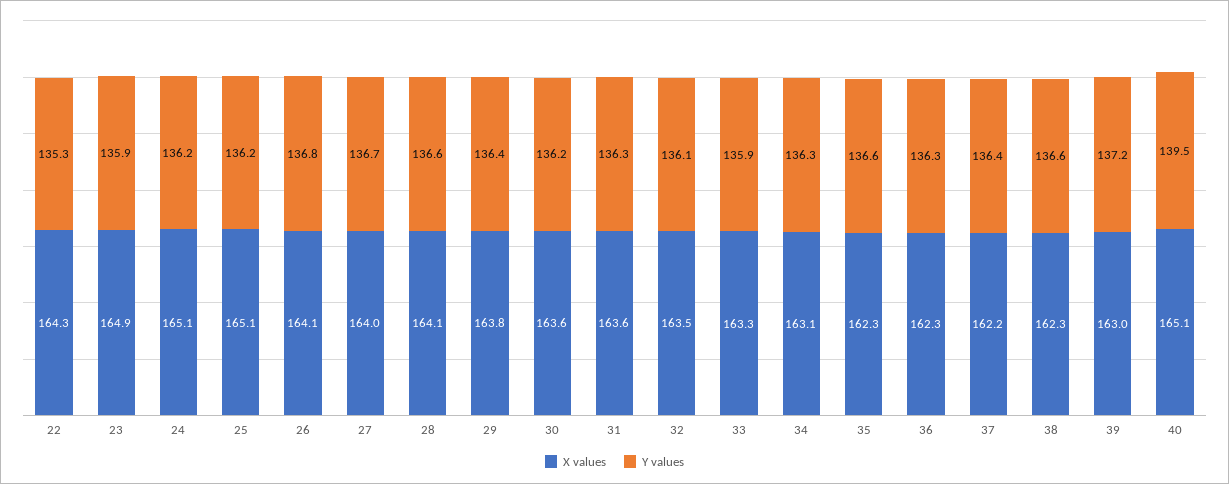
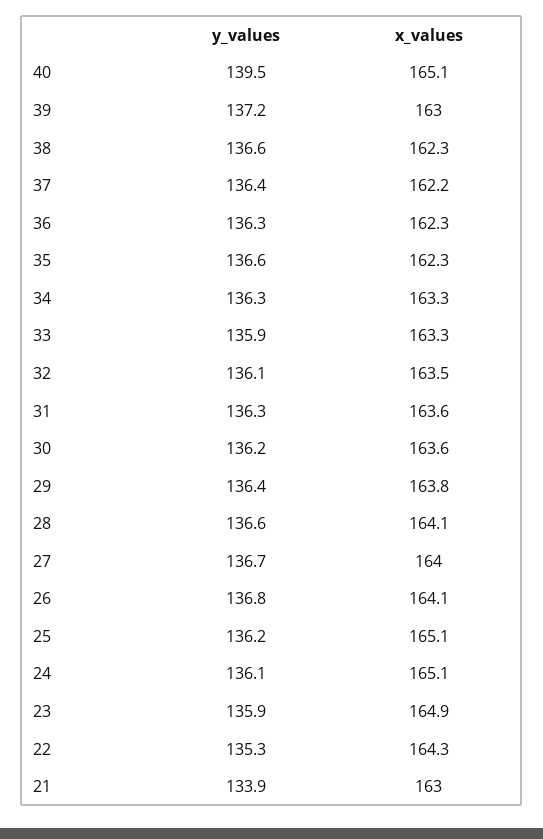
Y values, 24: 136.2 -> 136.1
X values, 34: 163.1 -> 163.3
Y values, 21: none -> 133.9
X values, 21: none -> 163

